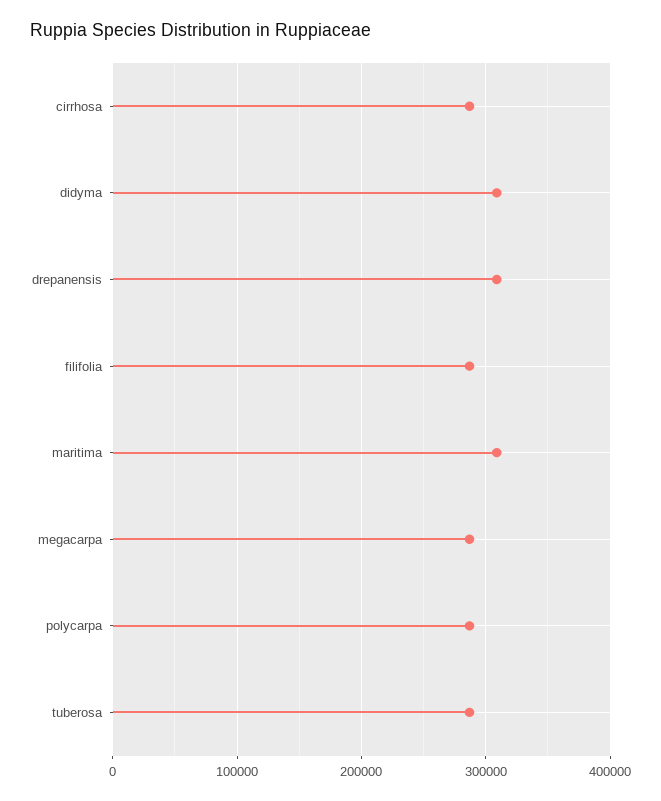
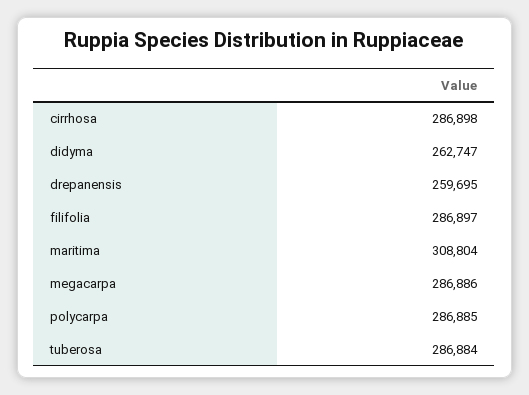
didyma: 310000 -> 262747
drepanensis: 310000 -> 259695

